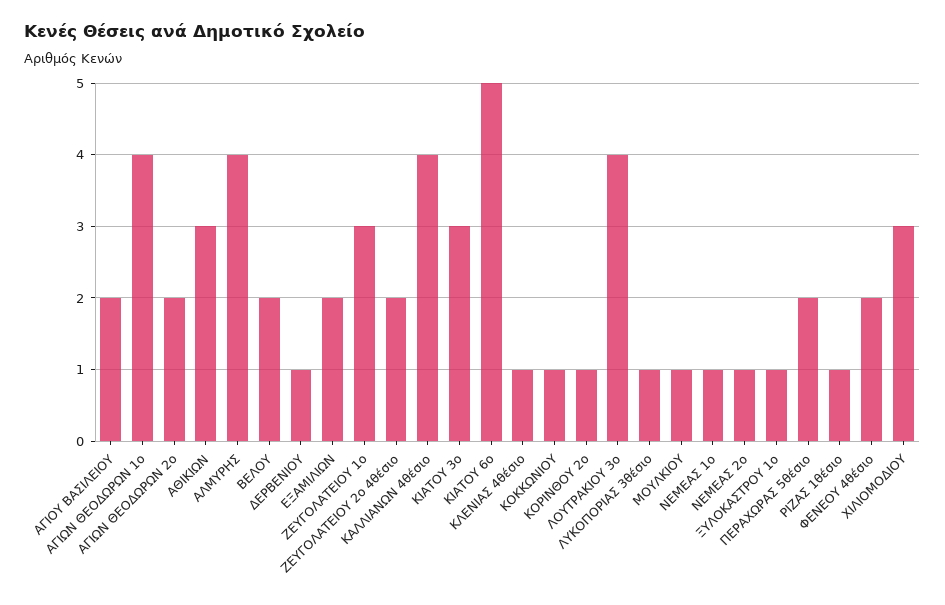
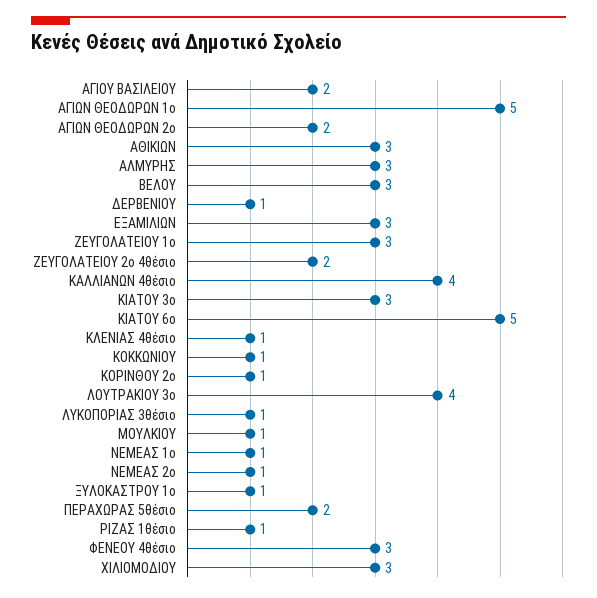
ΑΓΙΩΝ ΘΕΟΔΩΡΩΝ 1o: 4 -> 5
ΑΛΜΥΡΗΣ: 4 -> 3
ΒΕΛΟΥ: 2 -> 3
ΕΞΑΜΙΛΙΩΝ: 2 -> 3
ΦΕΝΕΟΥ 4θέσιο: 2 -> 3

